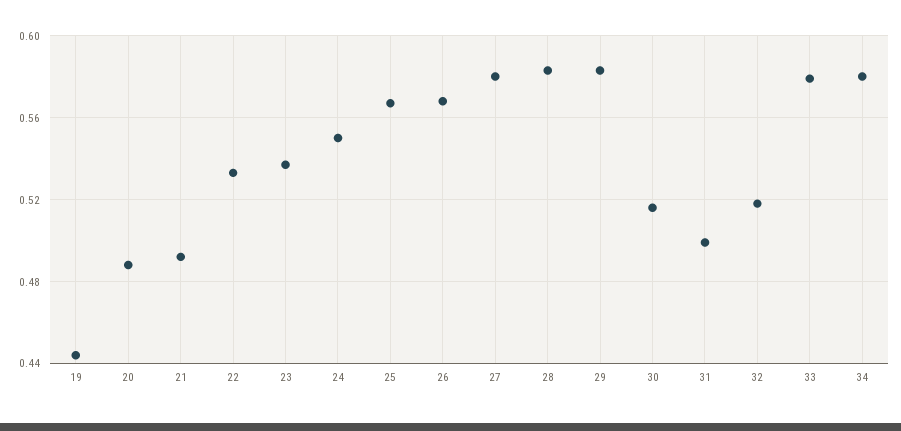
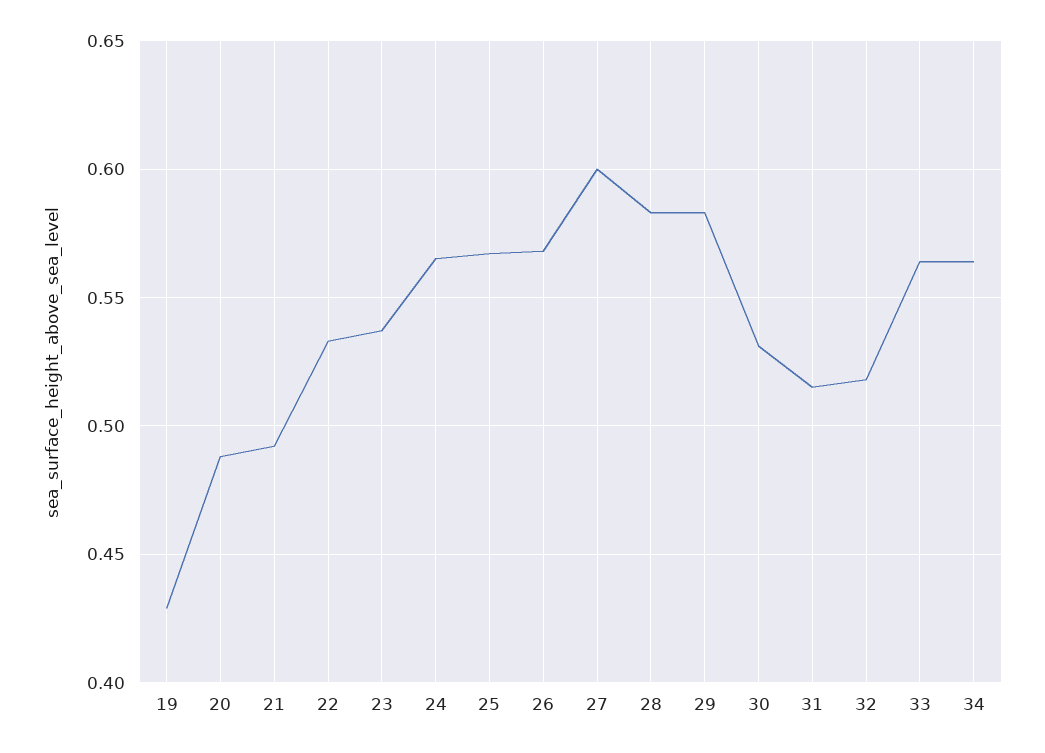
19: 0.445 -> 0.43
24: 0.55 -> 0.565
27: 0.58 -> 0.6
30: 0.515 -> 0.53
31: 0.5 -> 0.515
33: 0.58 -> 0.565
34: 0.58 -> 0.565

